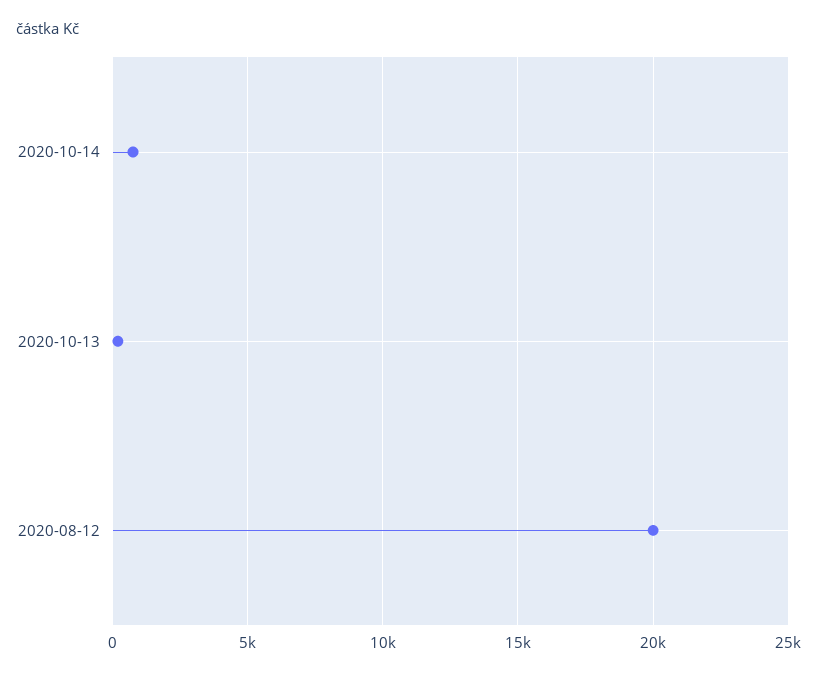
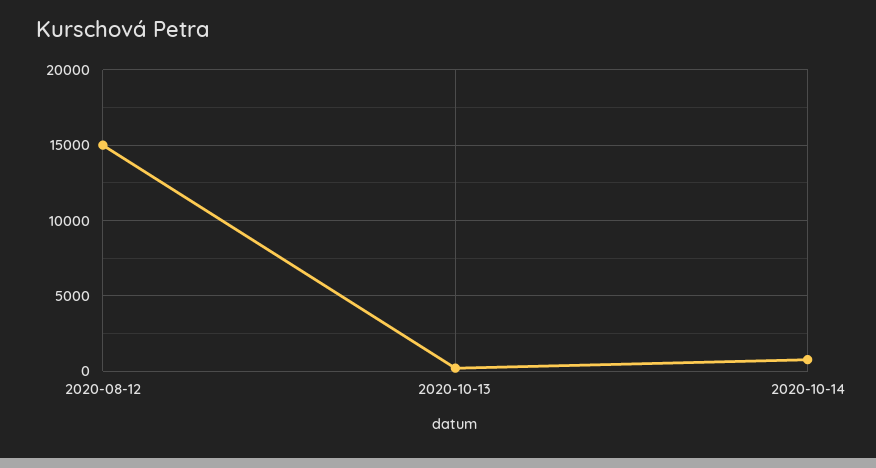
2020-08-12: 20000 -> 15000

